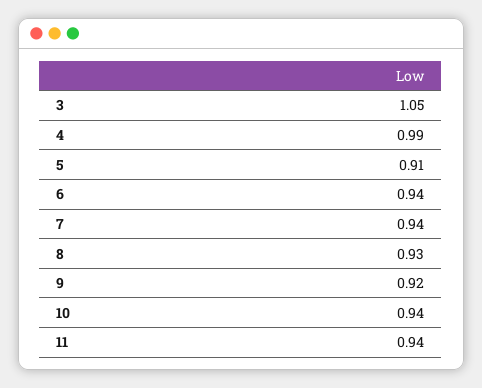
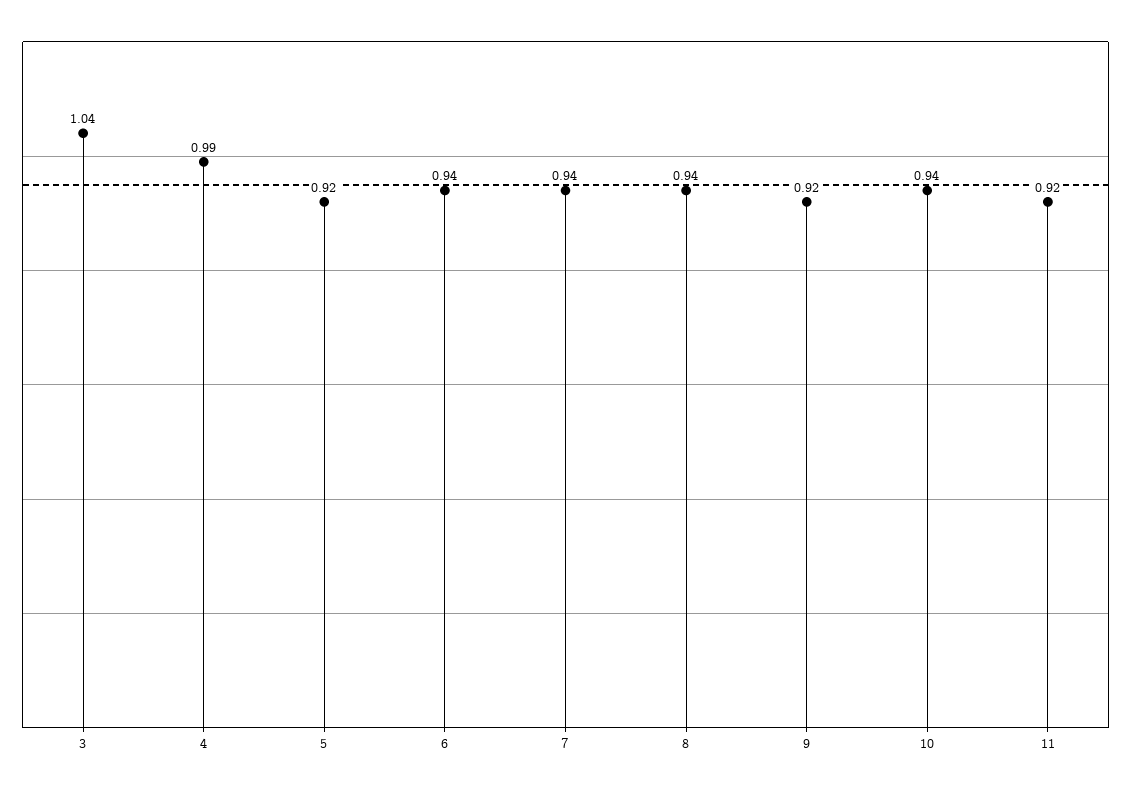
3: 1.05 -> 1.04
5: 0.91 -> 0.92
8: 0.93 -> 0.94
11: 0.94 -> 0.92

